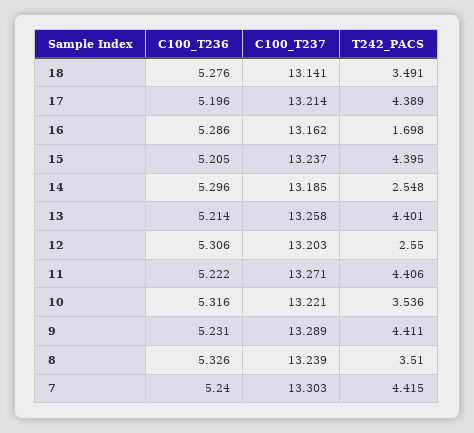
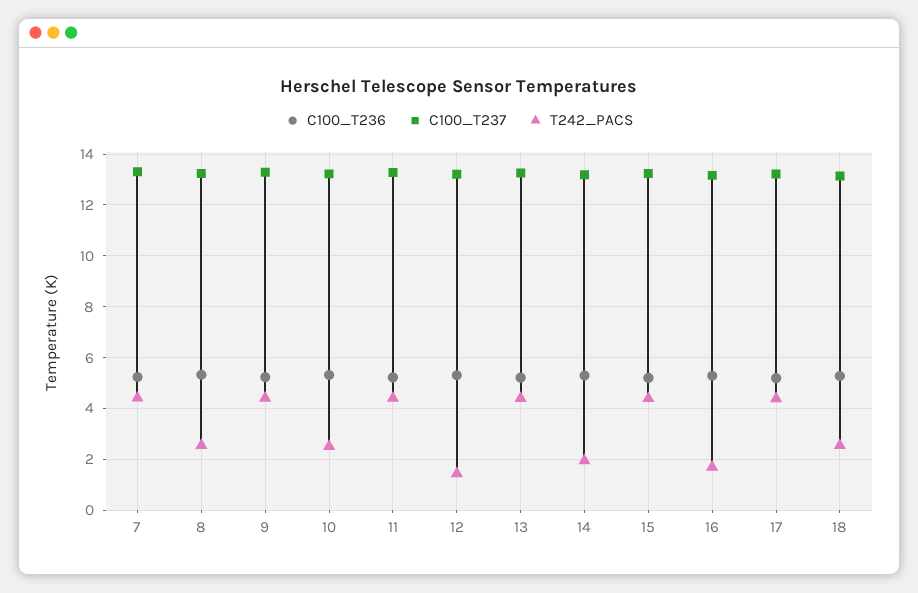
T242_PACS, 18: 3.491 -> 2.5
T242_PACS, 14: 2.548 -> 2
T242_PACS, 12: 2.55 -> 1.5
T242_PACS, 10: 3.536 -> 2.5
T242_PACS, 8: 3.51 -> 2.5

